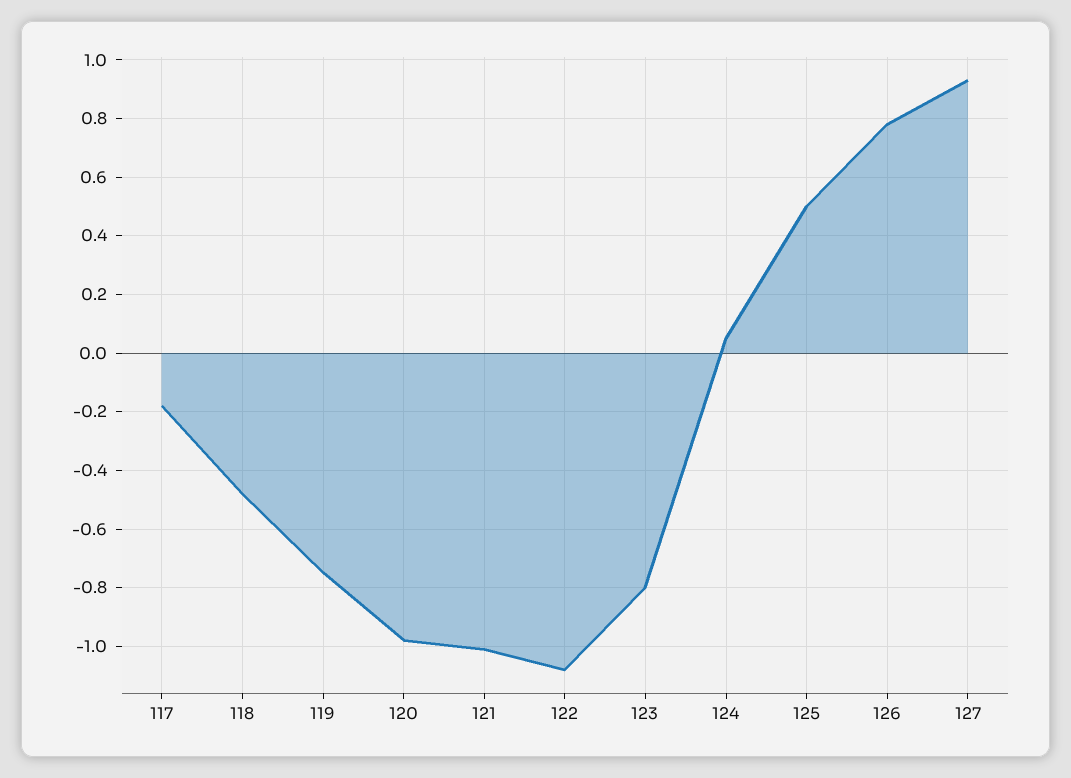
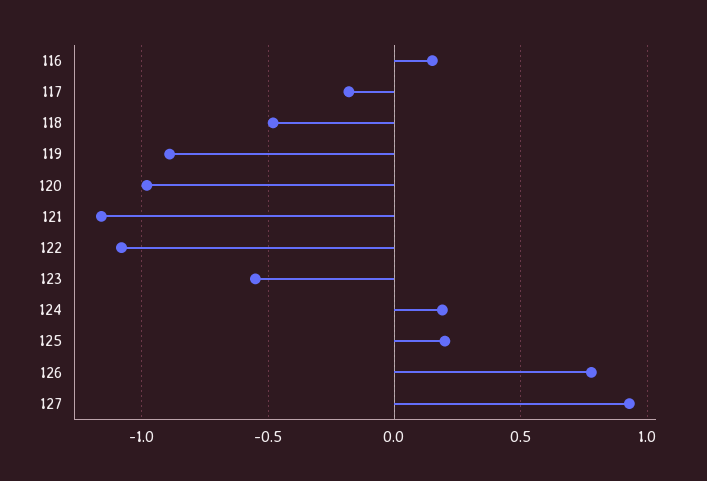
119: -0.75 -> -0.9
121: -1 -> -1.15
123: -0.8 -> -0.55
124: 0.05 -> 0.2
125: 0.5 -> 0.2
116: none -> 0.15

